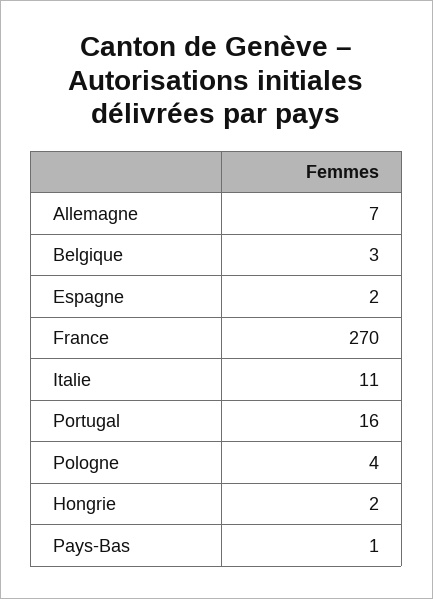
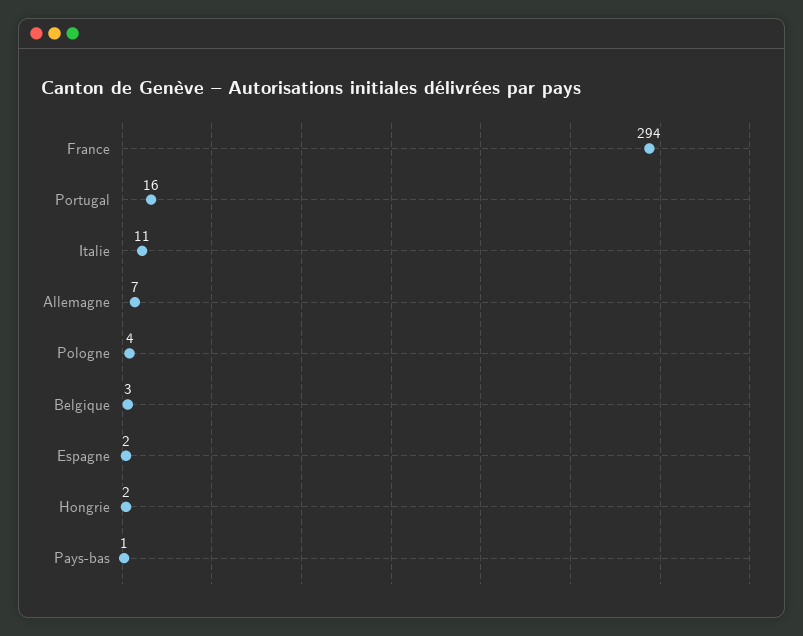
France: 270 -> 294

